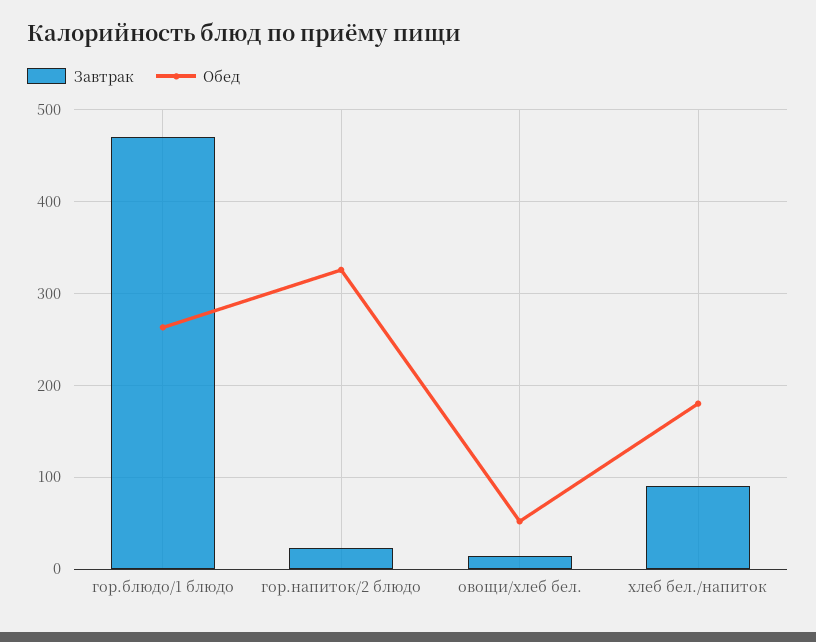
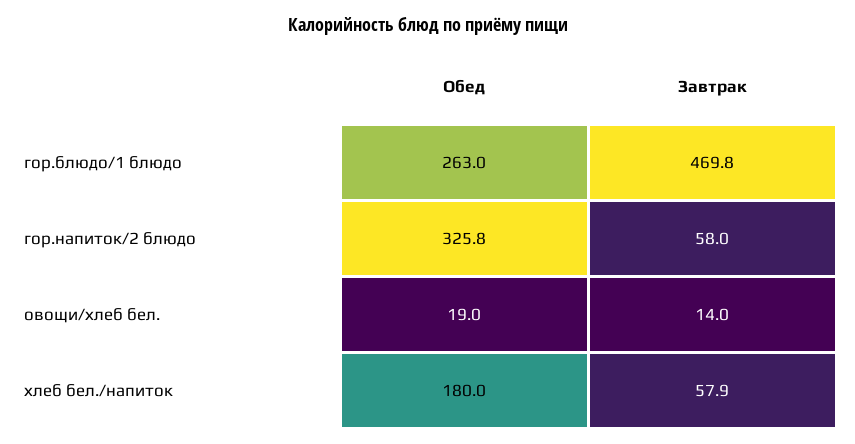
Завтрак, гор.напиток/2 блюдо: 20 -> 58
Обед, овощи/хлеб бел.: 50 -> 19
Завтрак, хлеб бел./напиток: 90 -> 57.9

